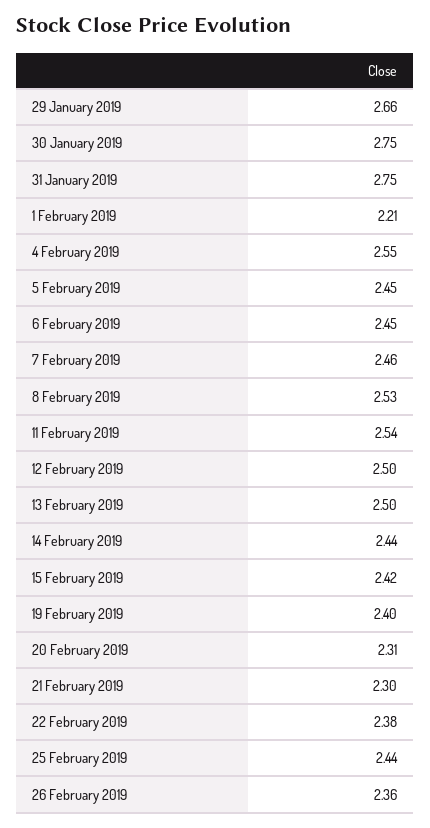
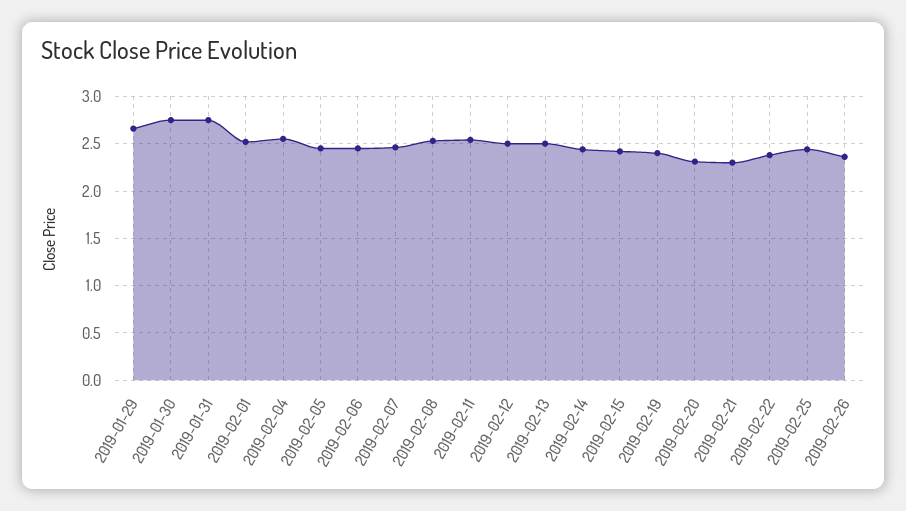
1 February 2019: 2.21 -> 2.5

